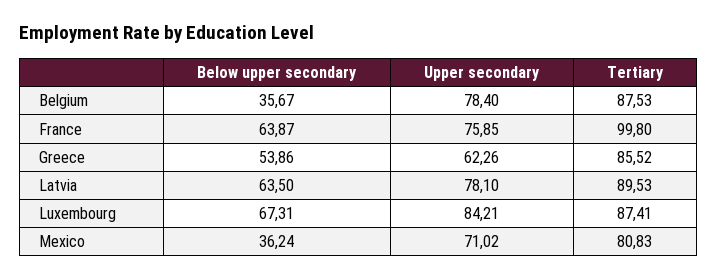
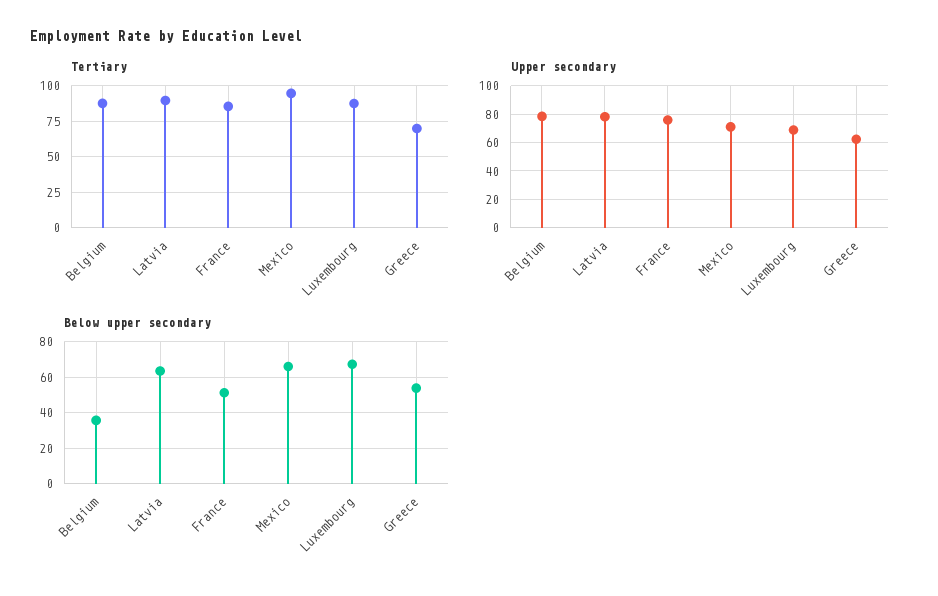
Below upper secondary, France: 63.87 -> 50
Tertiary, France: 99.8 -> 85
Tertiary, Greece: 85.52 -> 70
Upper secondary, Luxembourg: 84.21 -> 70
Below upper secondary, Mexico: 36.24 -> 65
Tertiary, Mexico: 80.83 -> 95

